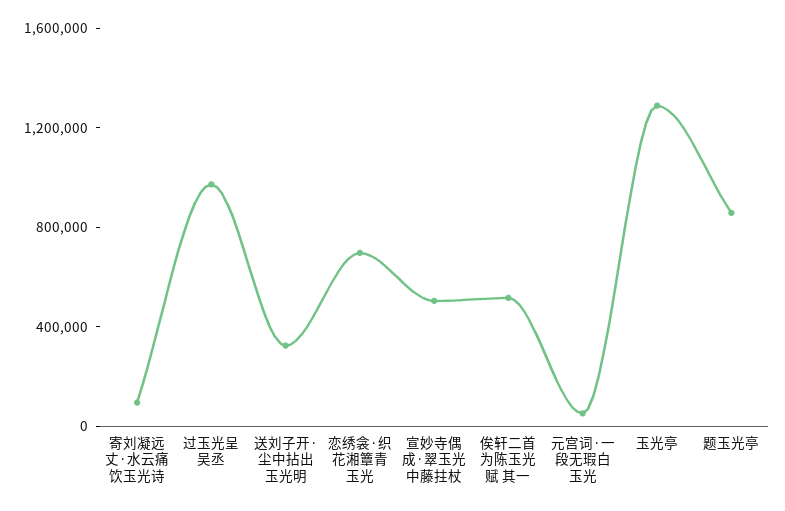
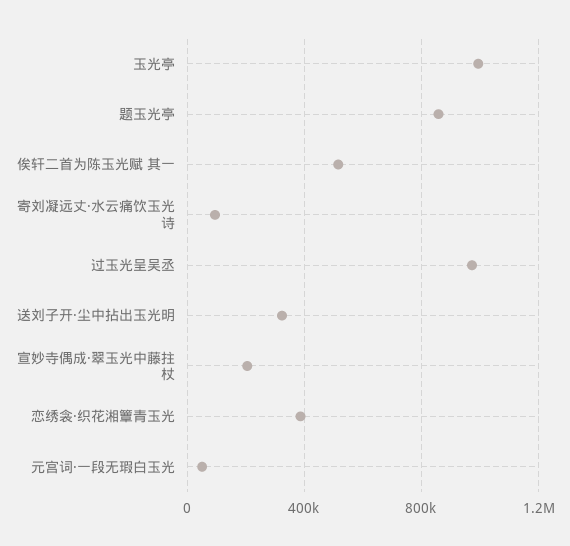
恋绣衾·织花湘簟青玉光: 700000 -> 400000
宣妙寺偶成·翠玉光中藤拄杖: 500000 -> 200000
玉光亭: 1300000 -> 1000000

